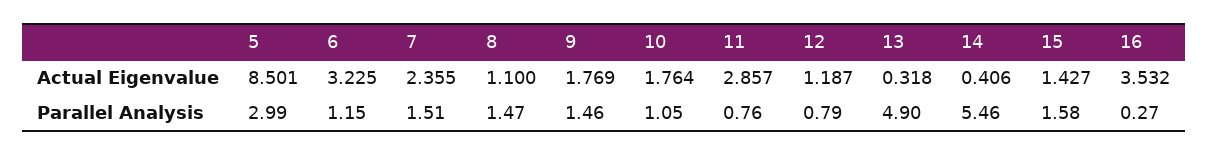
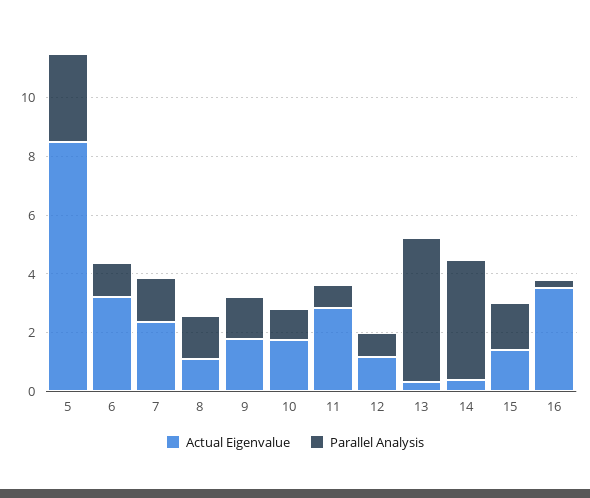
Parallel Analysis, 14: 5.46 -> 4

